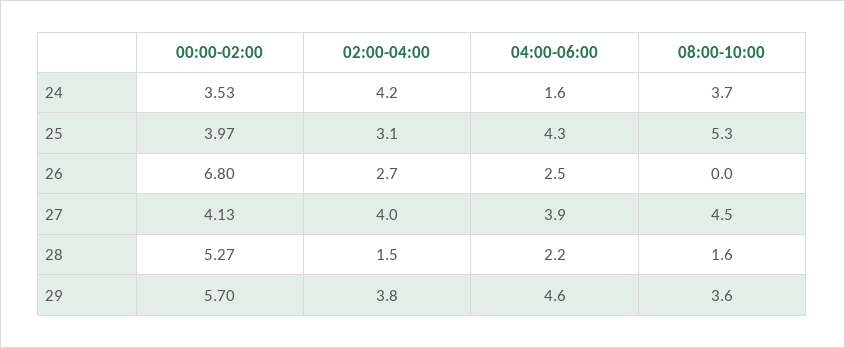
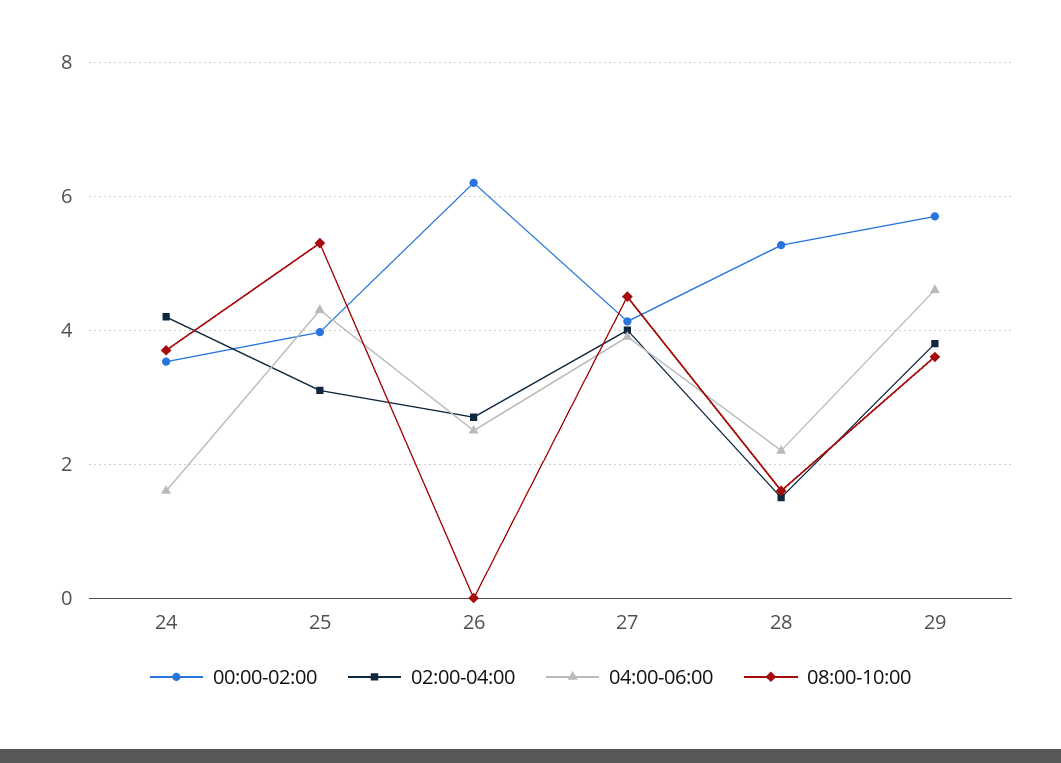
00:00-02:00, 26: 6.8 -> 6.2

